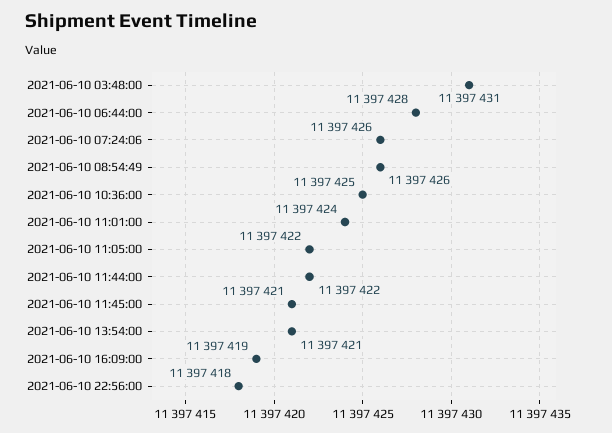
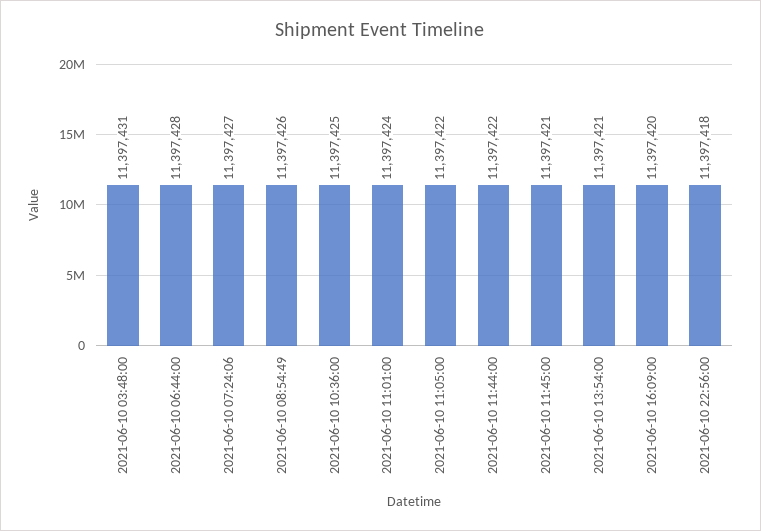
2021-06-10 07:24:06: 11397426 -> 11397427
2021-06-10 16:09:00: 11397419 -> 11397420

